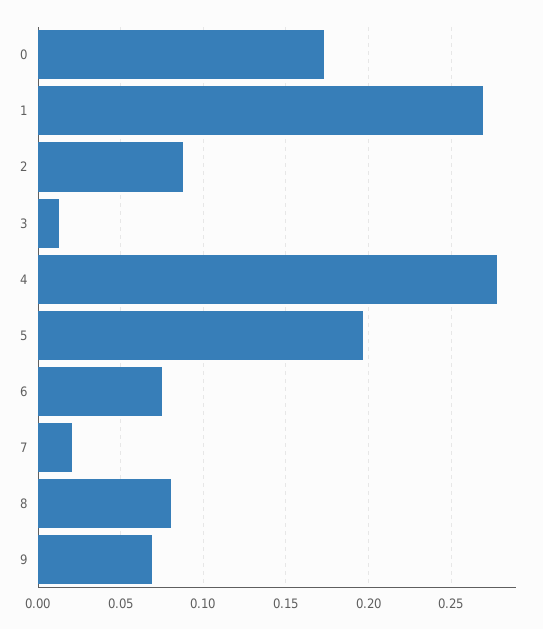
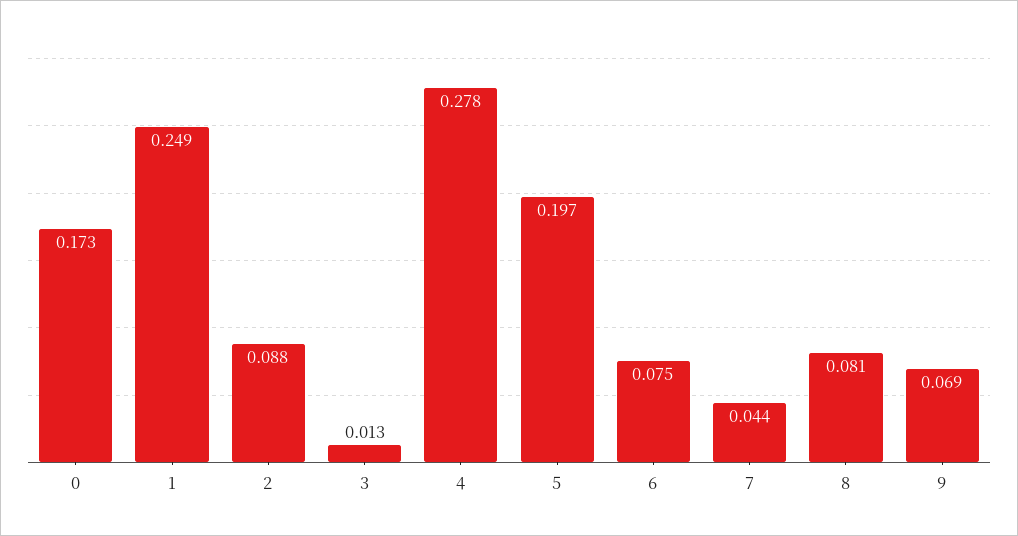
1: 0.27 -> 0.249
7: 0.02 -> 0.044

